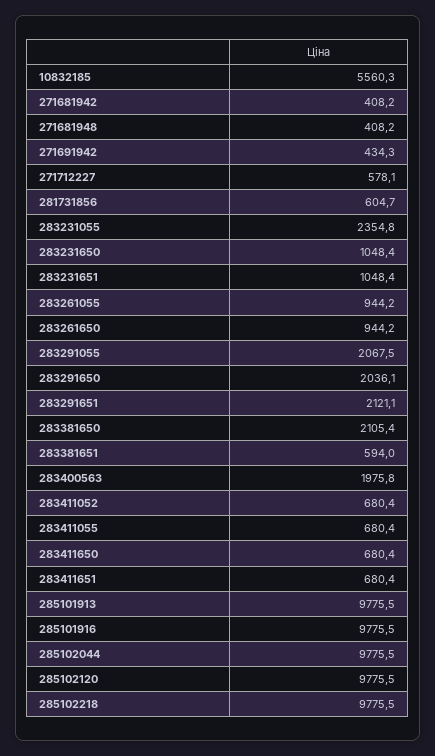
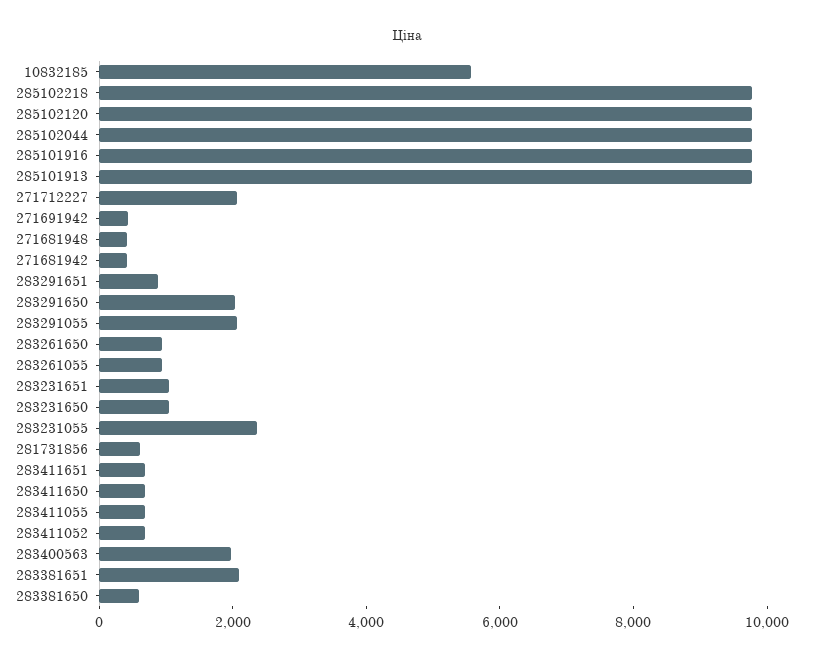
271712227: 578.1 -> 2000
283291651: 2121.1 -> 1000
283381650: 2105.4 -> 500
283381651: 594 -> 2000

